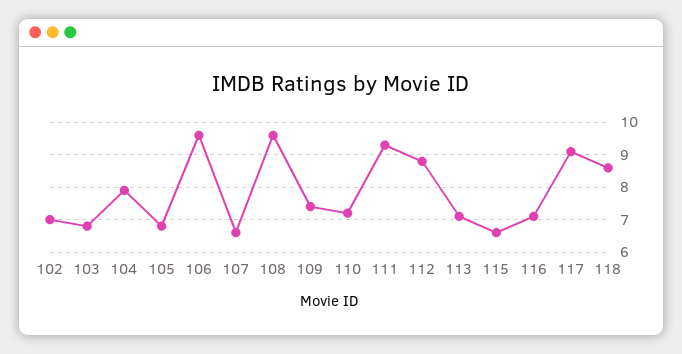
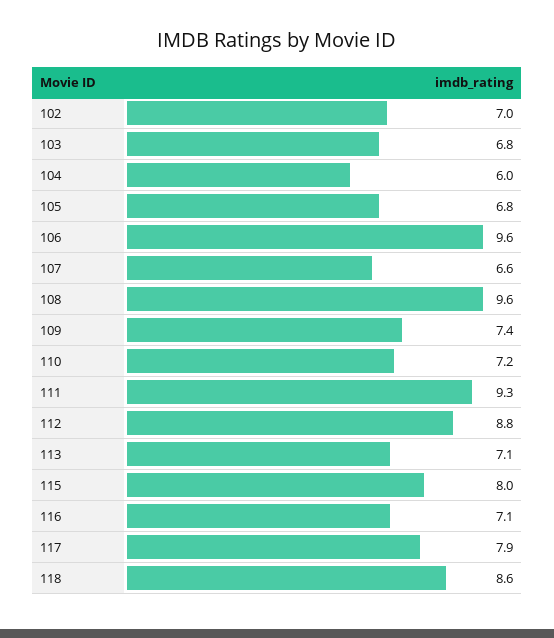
104: 8 -> 6
115: 6.5 -> 8
117: 9 -> 7.9

